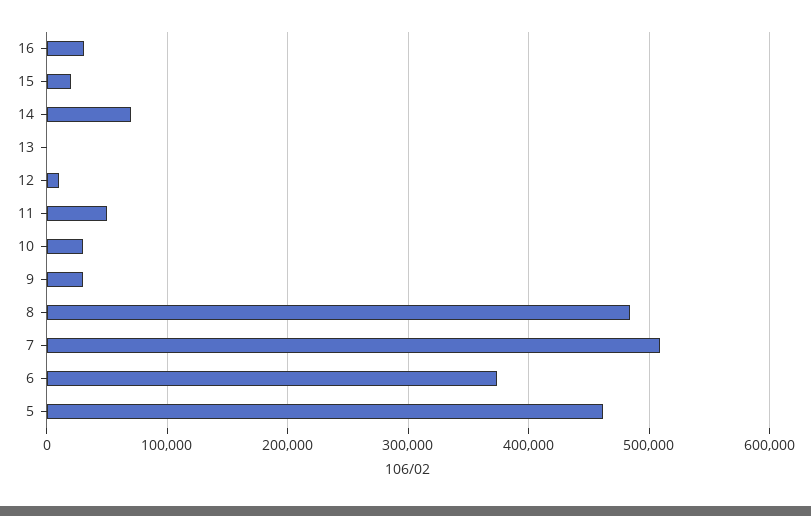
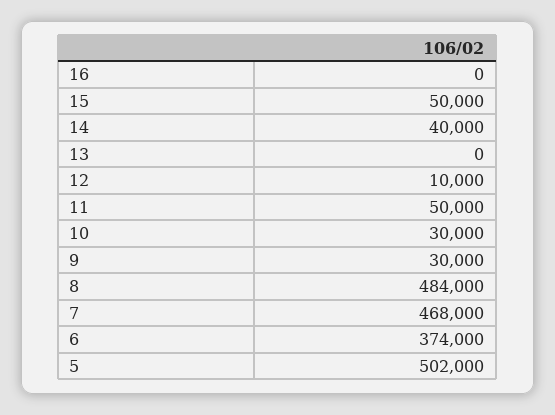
16: 30000 -> 0
15: 20000 -> 50000
14: 70000 -> 40000
7: 510000 -> 468000
5: 460000 -> 502000

